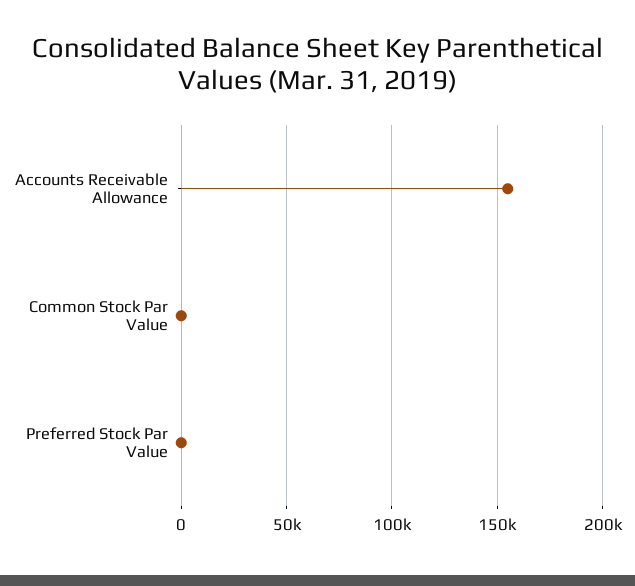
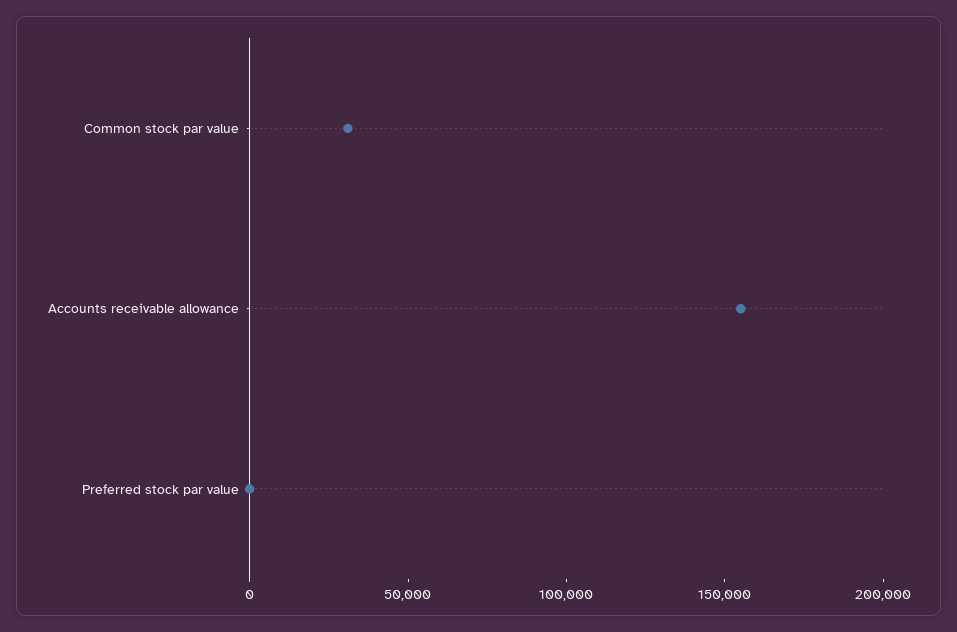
Common Stock Par Value: 0 -> 30000

